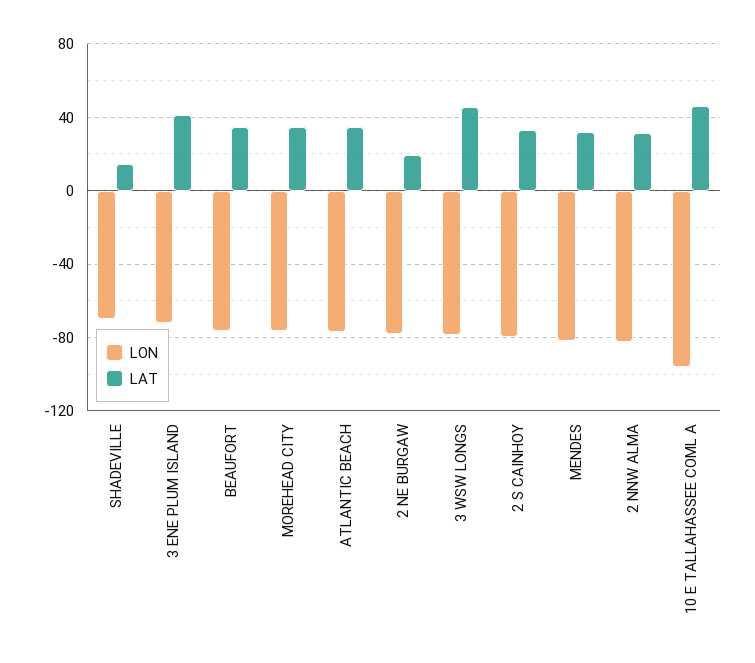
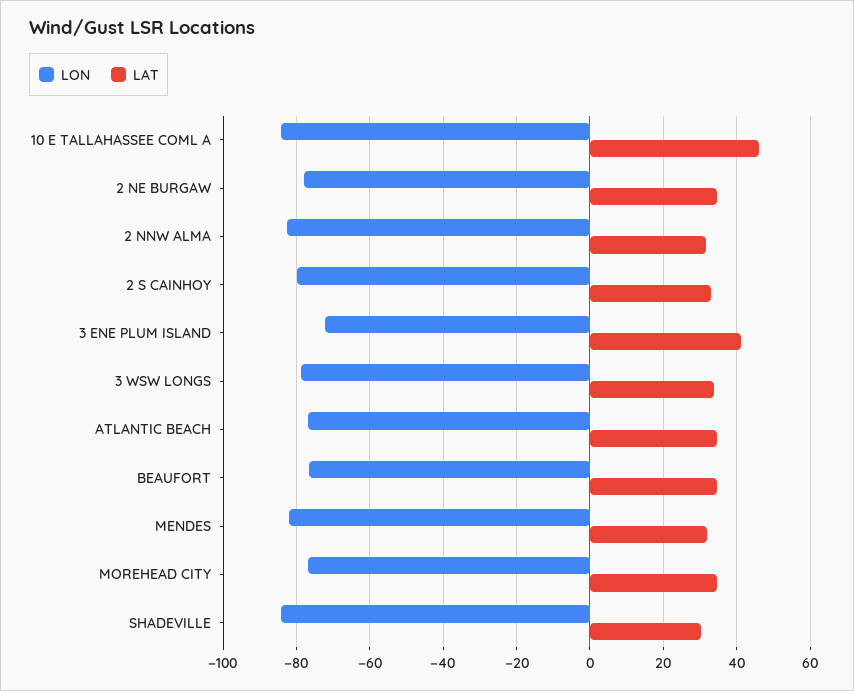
LON, SHADEVILLE: -70 -> -84
LAT, SHADEVILLE: 15 -> 30
LAT, 2 NE BURGAW: 20 -> 34
LAT, 3 WSW LONGS: 45 -> 34
LON, 10 E TALLAHASSEE COML A: -95 -> -84

